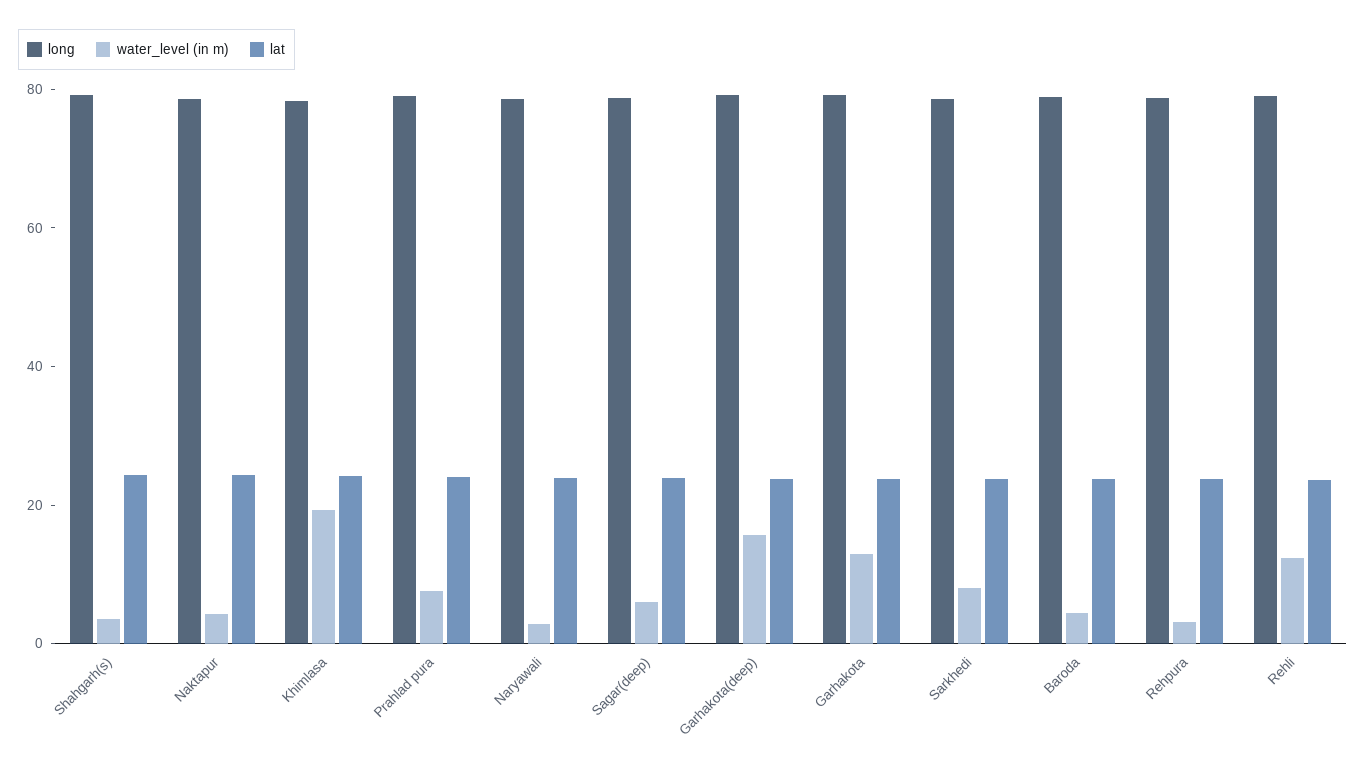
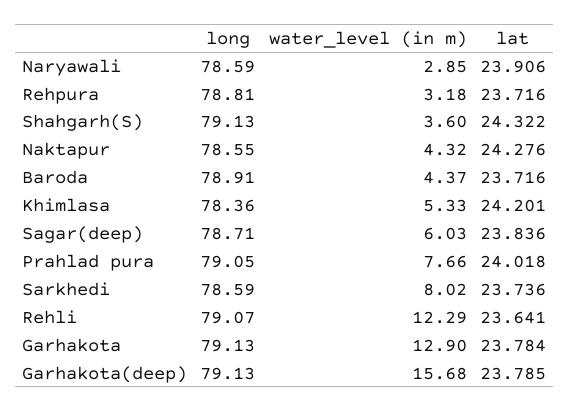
water_level (in m), Khimlasa: 20 -> 5.33

